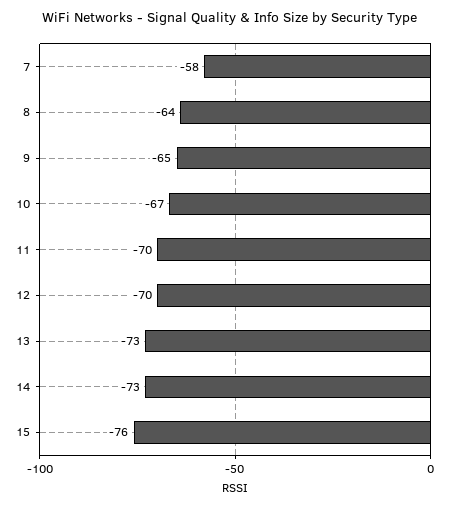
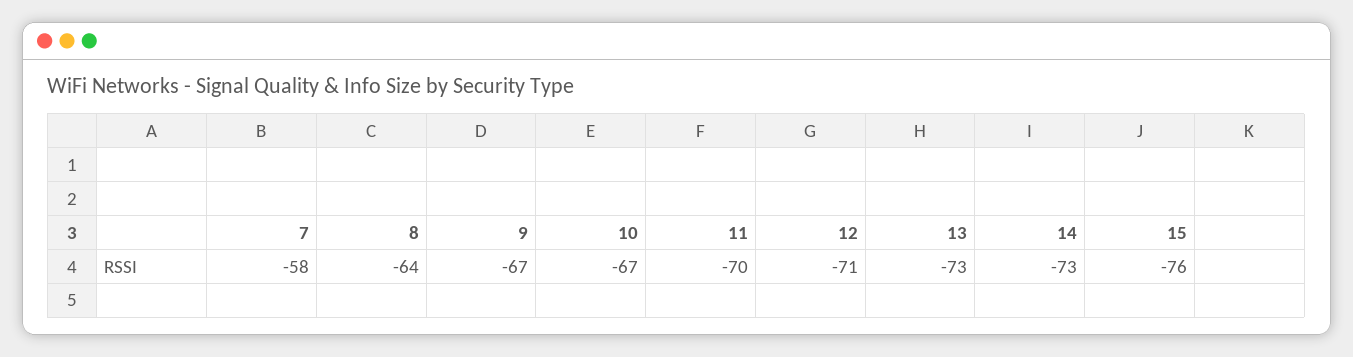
9: -65 -> -67
12: -70 -> -71

